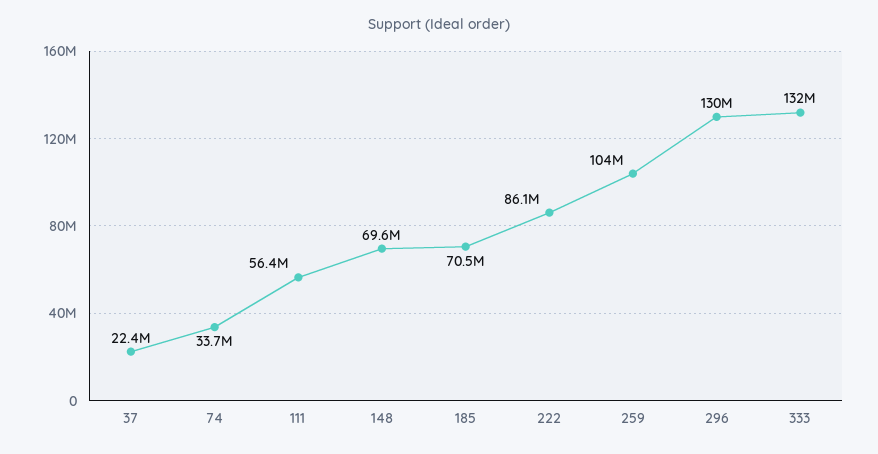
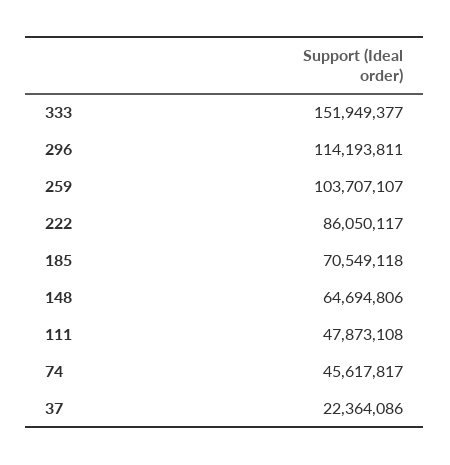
74: 33700000 -> 45617817
111: 56400000 -> 47873108
148: 69600000 -> 64694806
296: 130000000 -> 114193811
333: 132000000 -> 151949377

